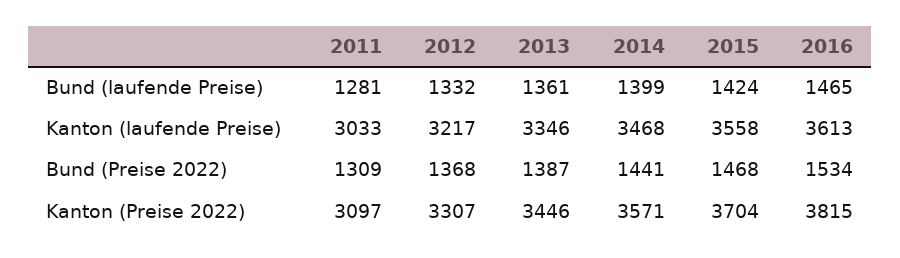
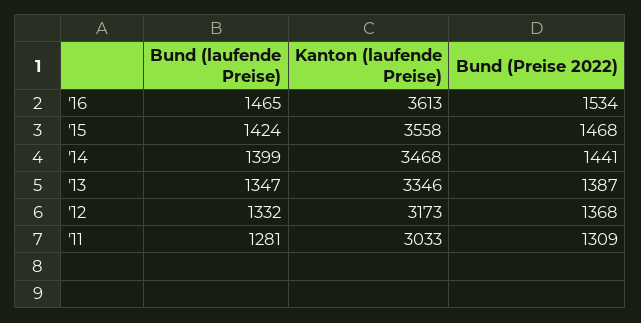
2013, Bund (laufende Preise): 1361 -> 1347
2012, Kanton (laufende Preise): 3217 -> 3173
2011, Kanton (Preise 2022): 3097 -> none
2012, Kanton (Preise 2022): 3307 -> none
2013, Kanton (Preise 2022): 3446 -> none
2014, Kanton (Preise 2022): 3571 -> none
2015, Kanton (Preise 2022): 3704 -> none
2016, Kanton (Preise 2022): 3815 -> none

